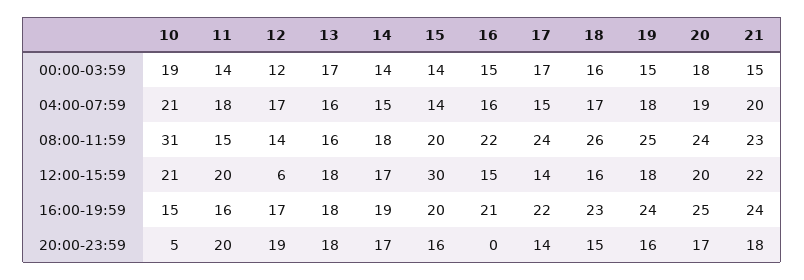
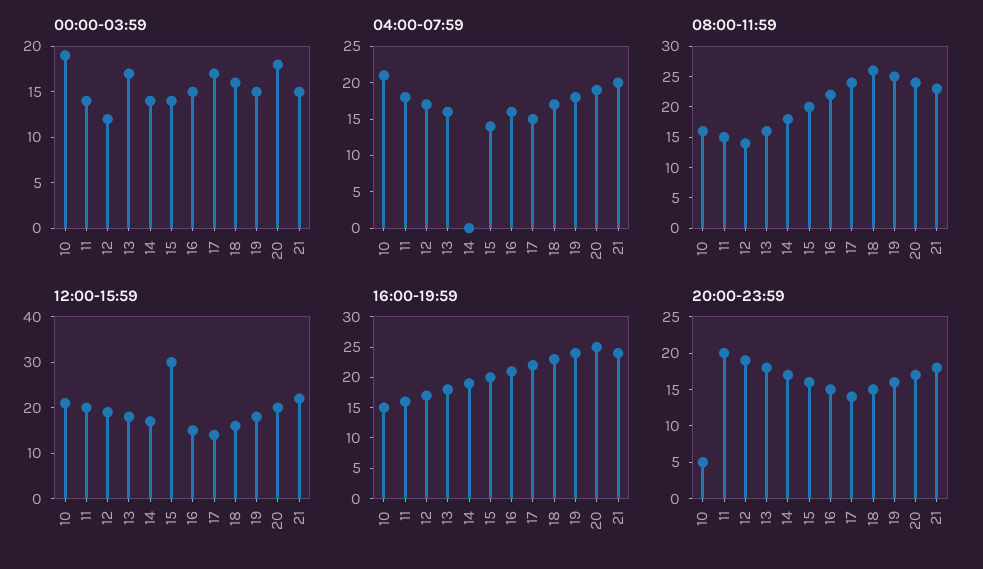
04:00-07:59, 14: 15 -> 0
08:00-11:59, 10: 31 -> 15
12:00-15:59, 12: 6 -> 20
20:00-23:59, 16: 0 -> 15

